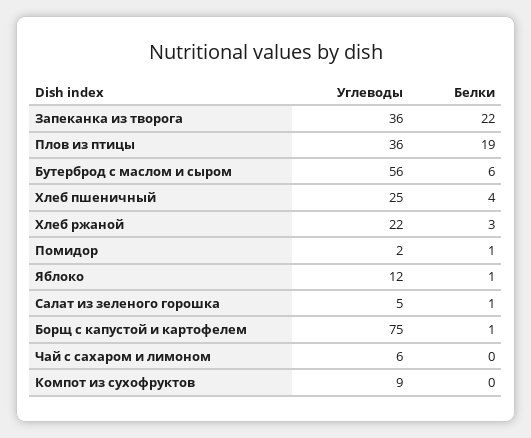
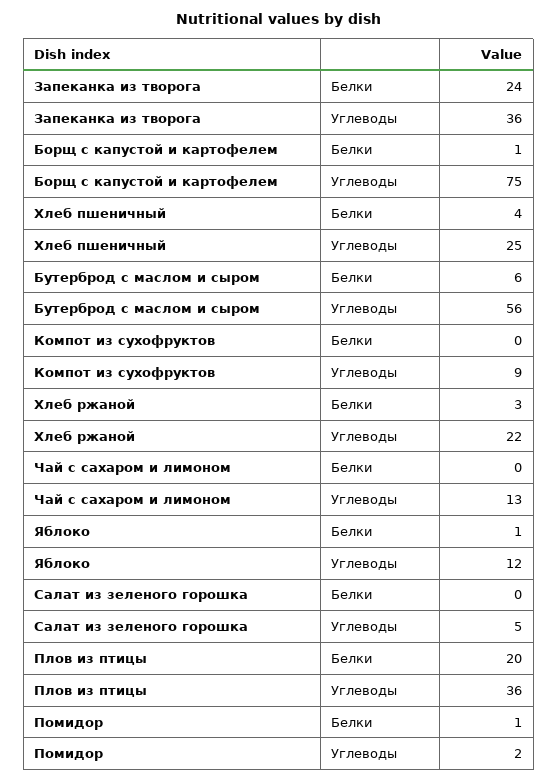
Белки, Запеканка из творога: 22 -> 24
Белки, Плов из птицы: 19 -> 20
Белки, Салат из зеленого горошка: 1 -> 0
Углеводы, Чай с сахаром и лимоном: 6 -> 13

